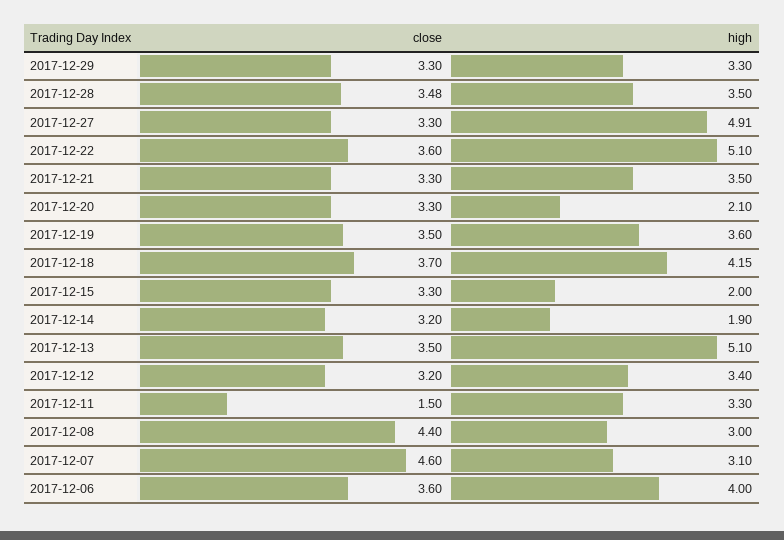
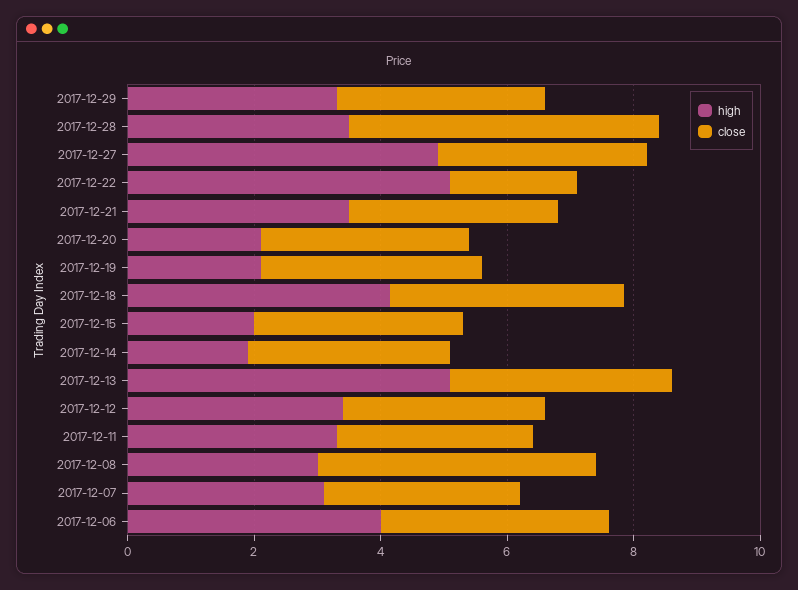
close, 2017-12-28: 3.48 -> 5
close, 2017-12-22: 3.6 -> 2
high, 2017-12-19: 3.6 -> 2
close, 2017-12-11: 1.5 -> 3
close, 2017-12-07: 4.6 -> 3

